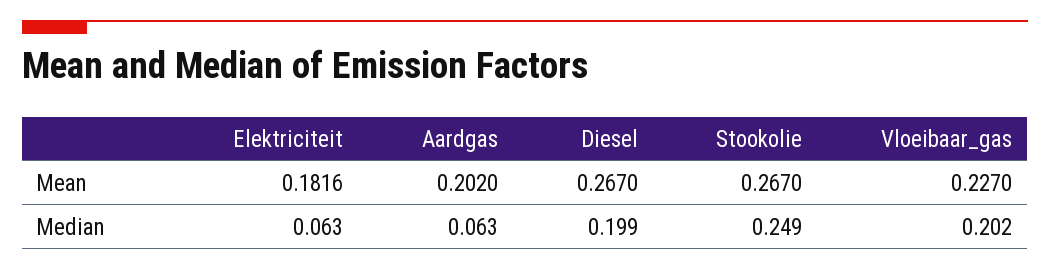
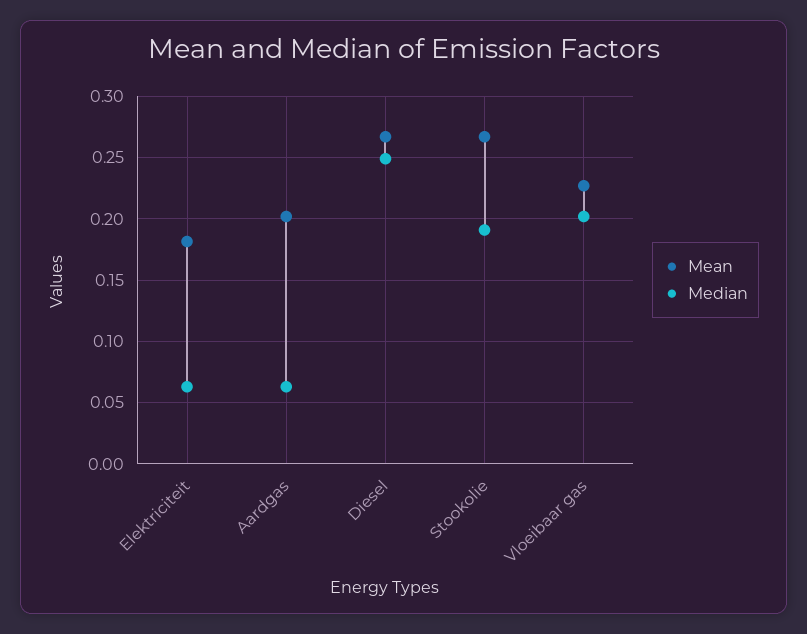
Median, Diesel: 0.199 -> 0.25
Median, Stookolie: 0.249 -> 0.19

